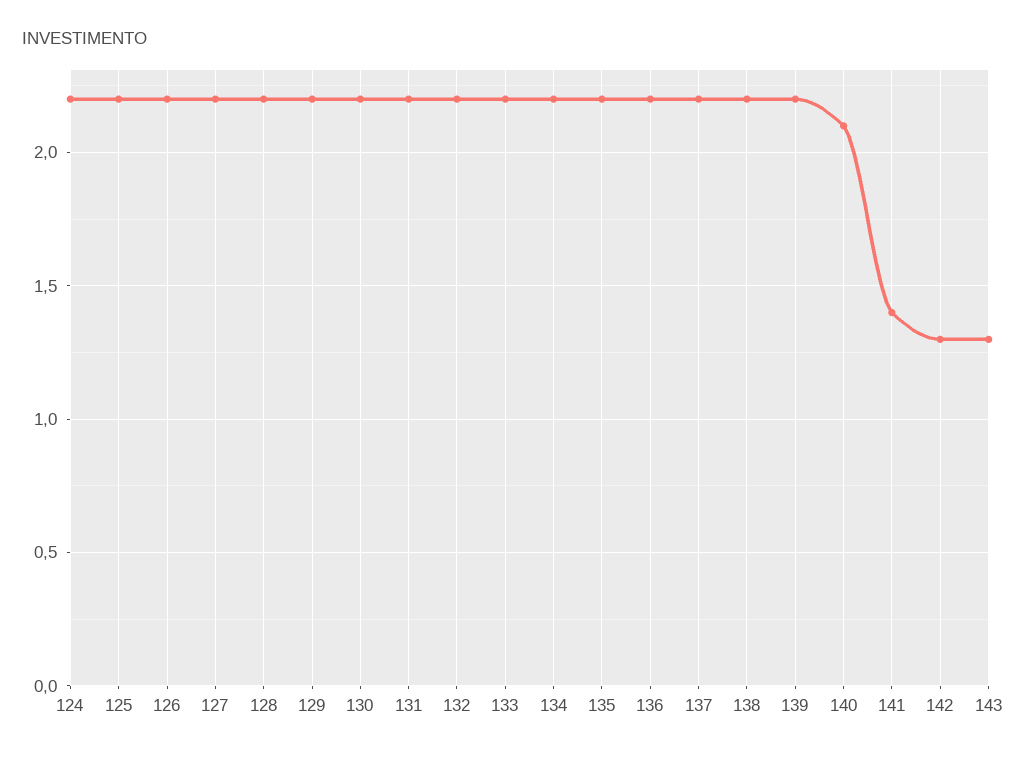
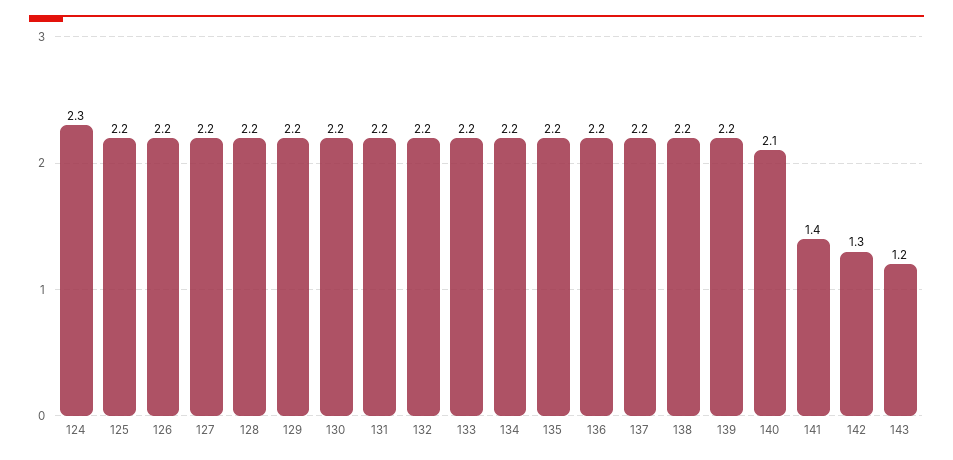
124: 2.2 -> 2.3
143: 1.3 -> 1.2

